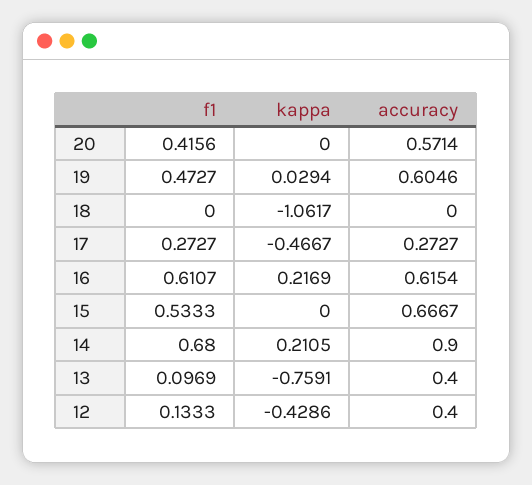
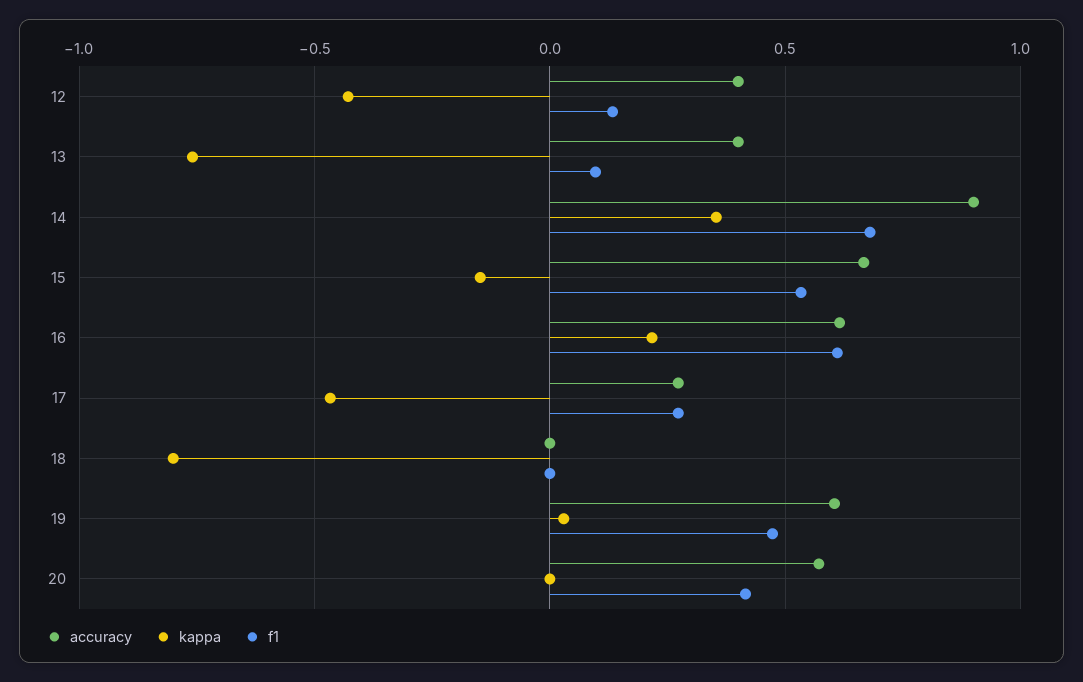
kappa, 18: -1.0617 -> -0.8
kappa, 15: 0 -> -0.15
kappa, 14: 0.2105 -> 0.35

